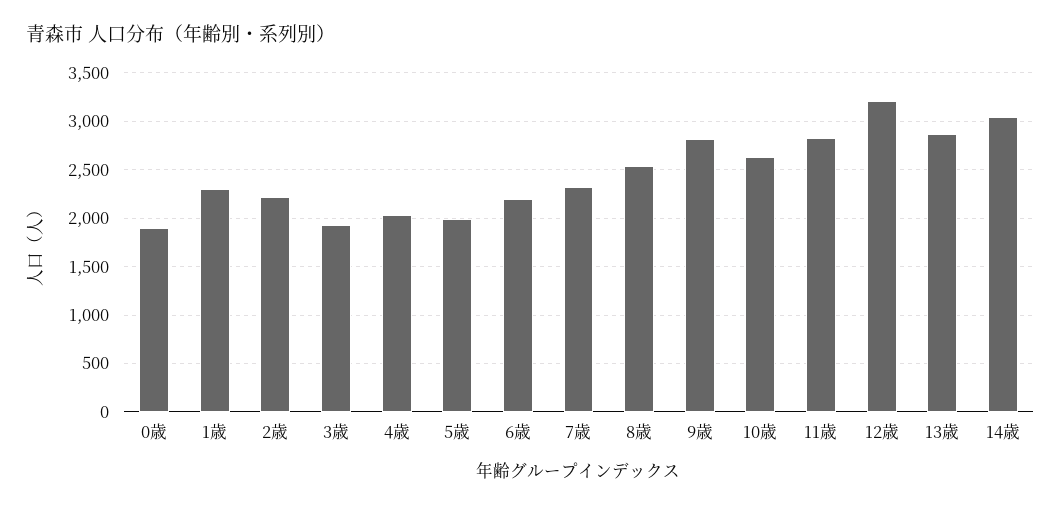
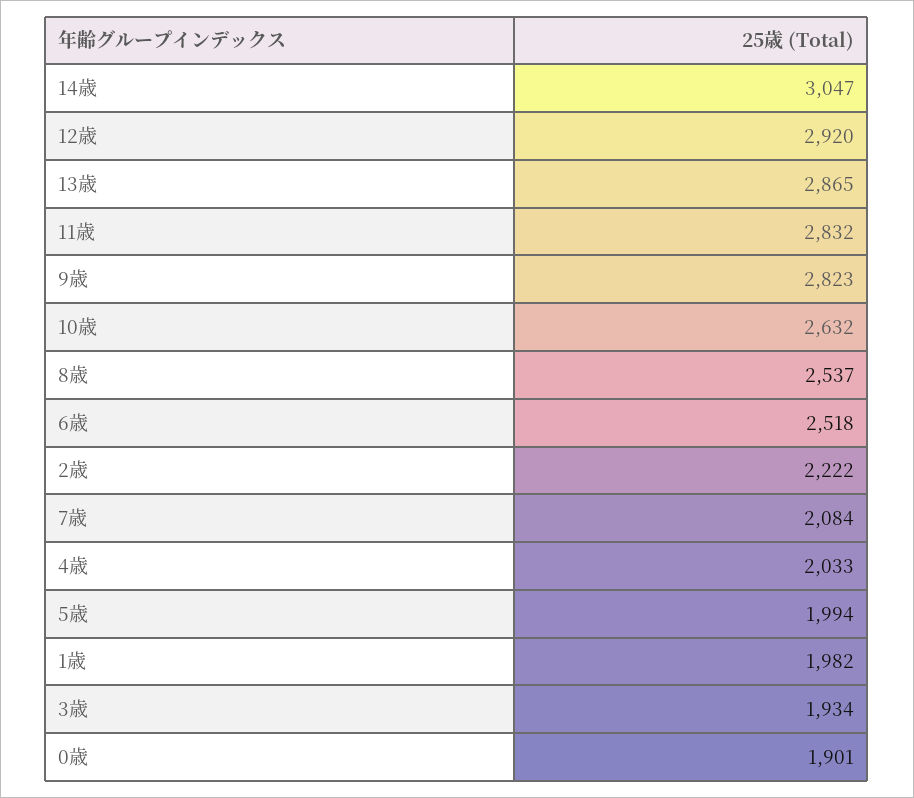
1歳: 2300 -> 1982
6歳: 2200 -> 2518
7歳: 2300 -> 2084
12歳: 3200 -> 2920

